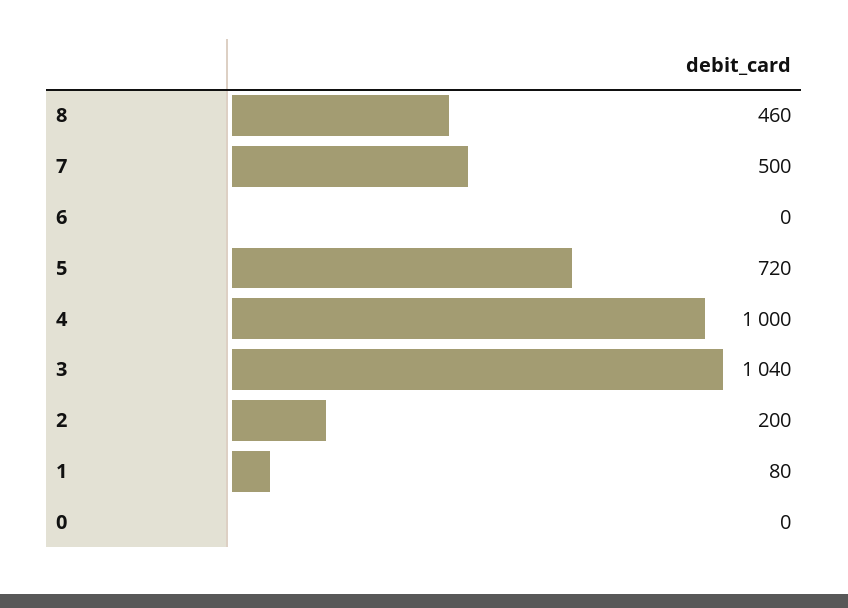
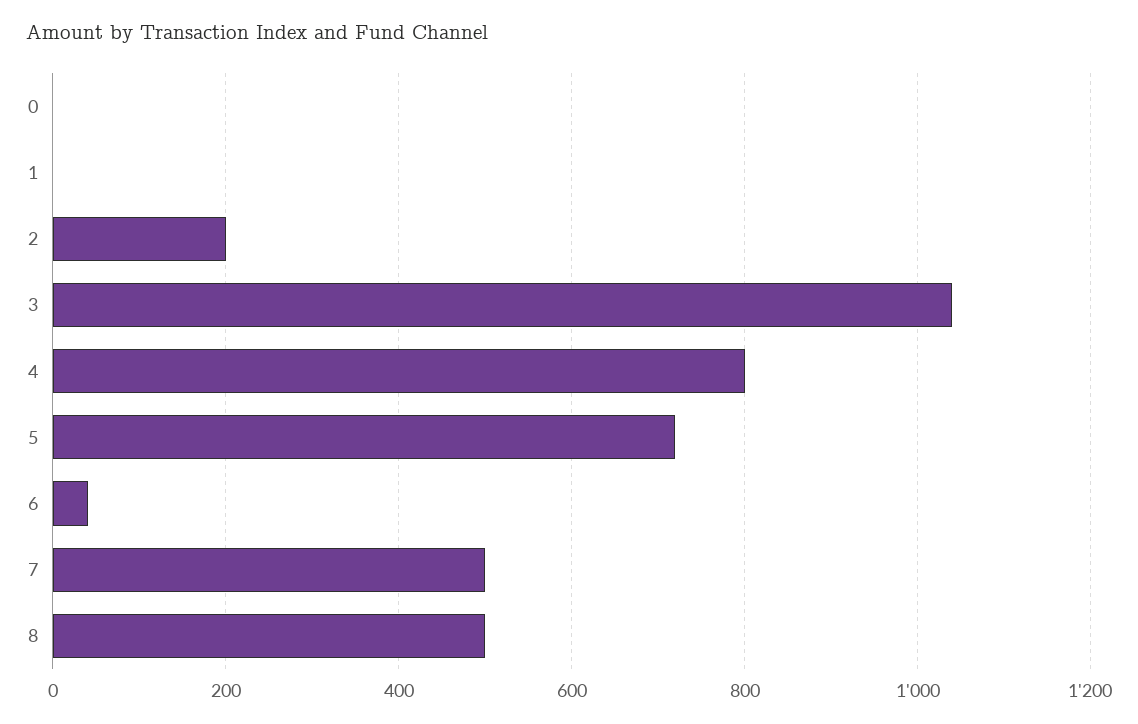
8: 460 -> 500
6: 0 -> 40
4: 1000 -> 800
1: 80 -> 0

